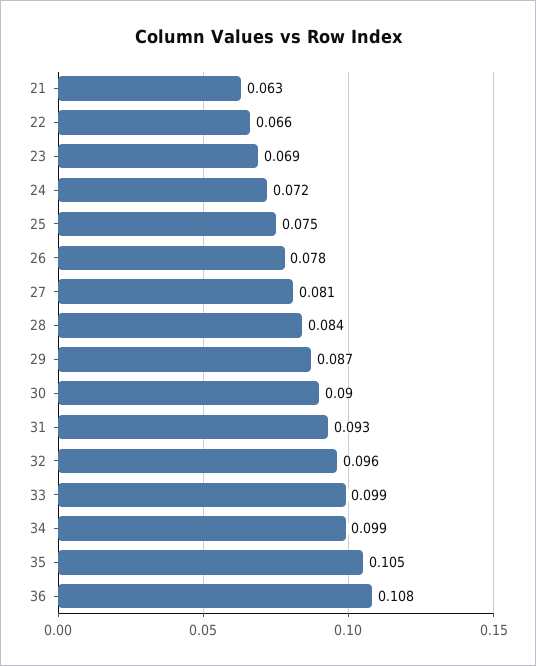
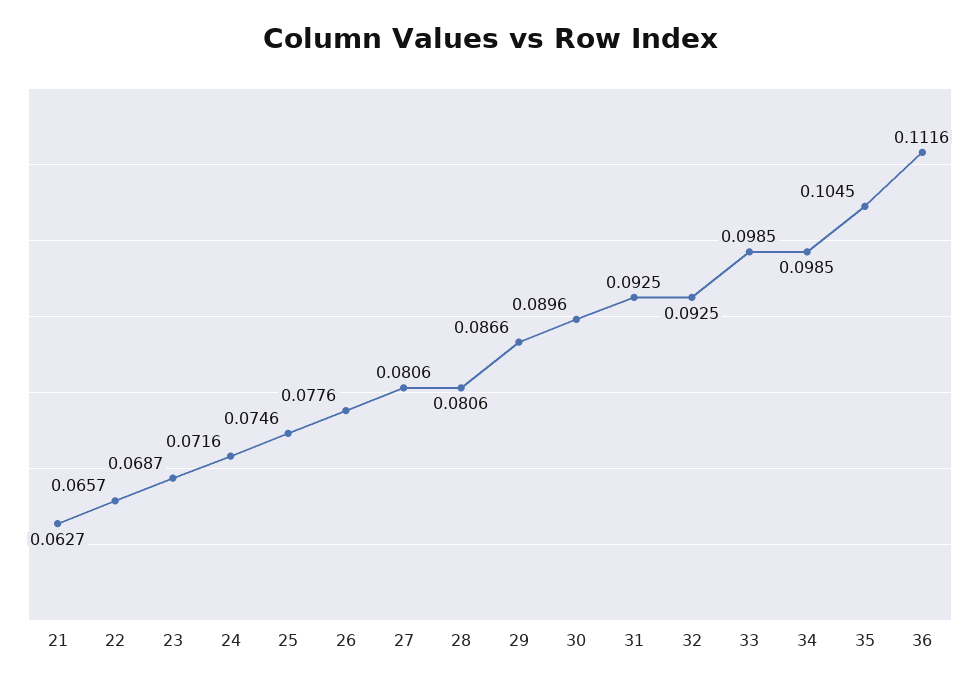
28: 0.084 -> 0.0806
32: 0.096 -> 0.0925
36: 0.108 -> 0.1116

